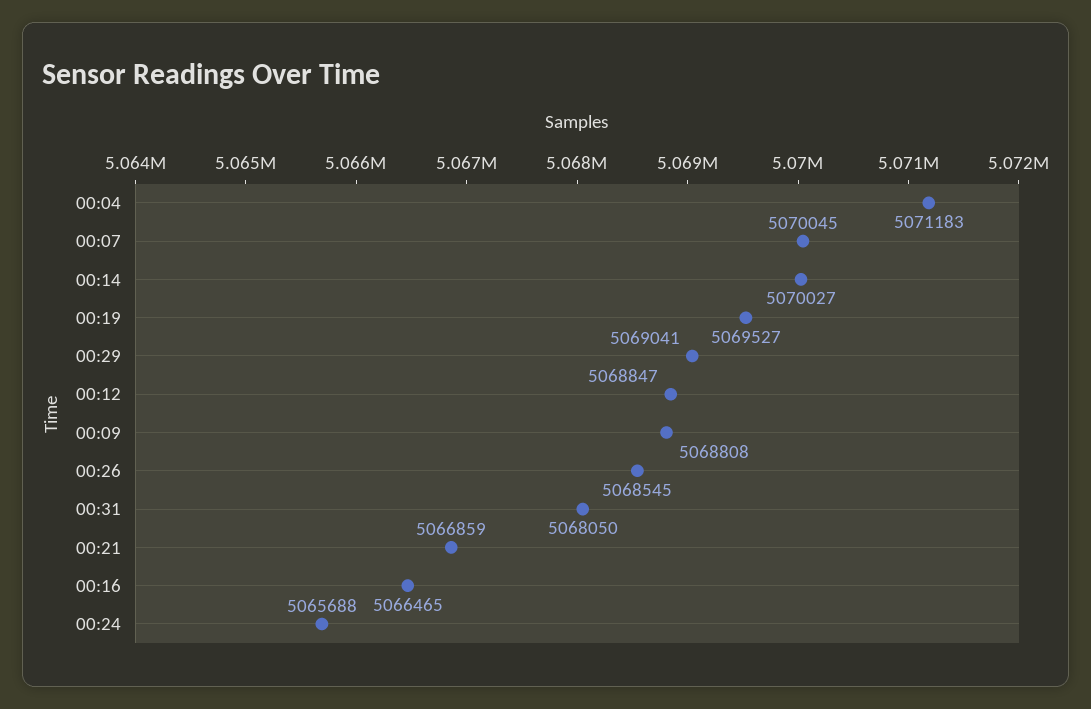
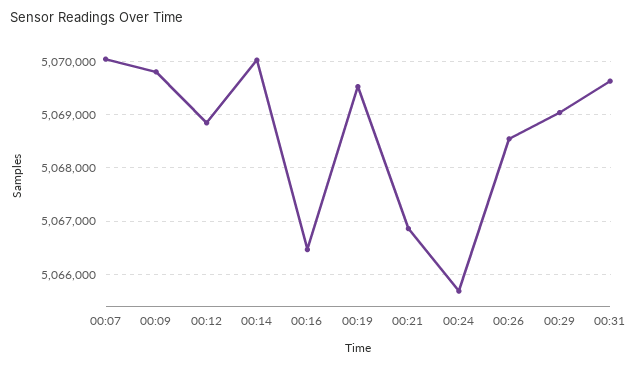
00:04: 5071183 -> none
00:09: 5068808 -> 5069800
00:31: 5068050 -> 5069600

